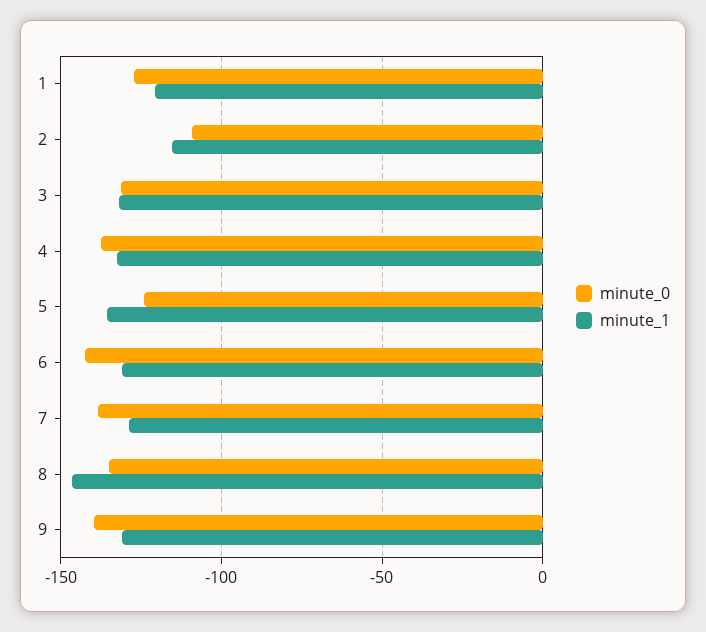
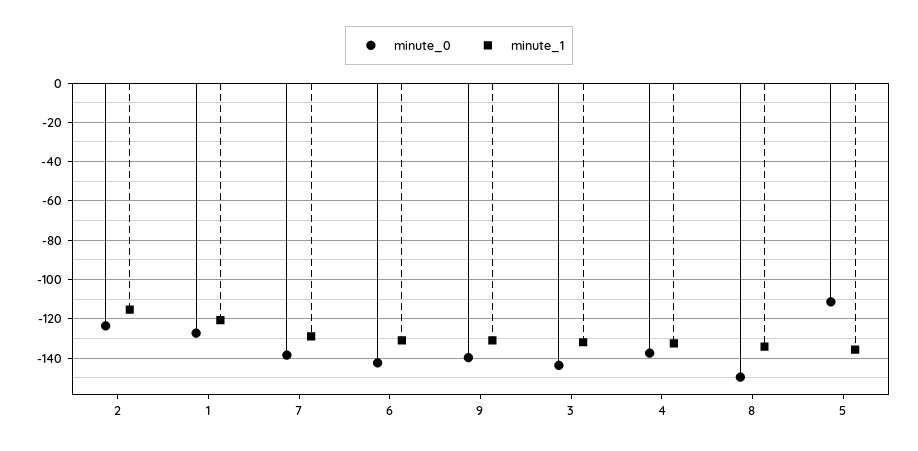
minute_0, 2: -110 -> -125
minute_0, 3: -130 -> -145
minute_0, 5: -125 -> -110
minute_0, 8: -135 -> -150
minute_1, 8: -145 -> -135

